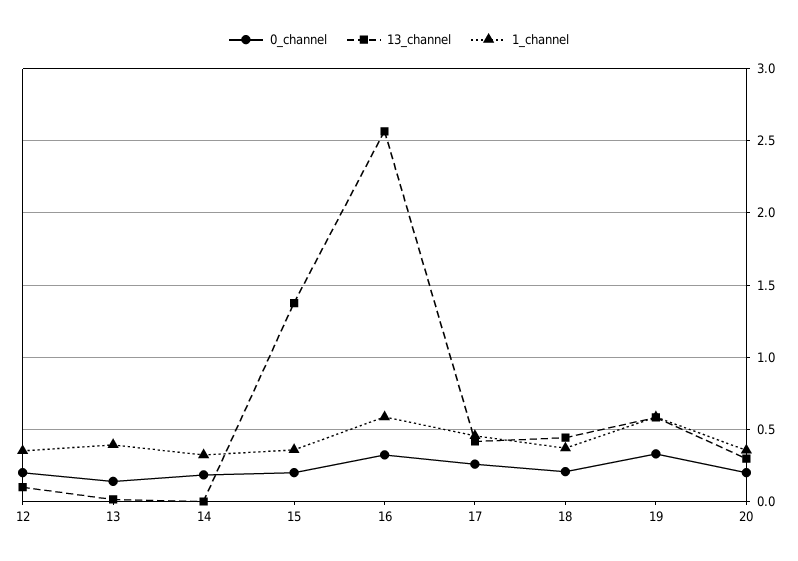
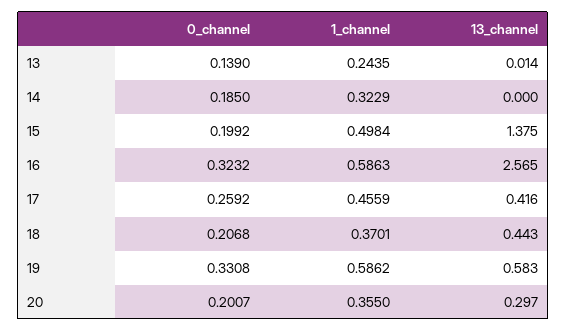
0_channel, 12: 0.2 -> none
13_channel, 12: 0.1 -> none
1_channel, 12: 0.35 -> none
1_channel, 13: 0.4 -> 0.2435
1_channel, 15: 0.35 -> 0.4984

